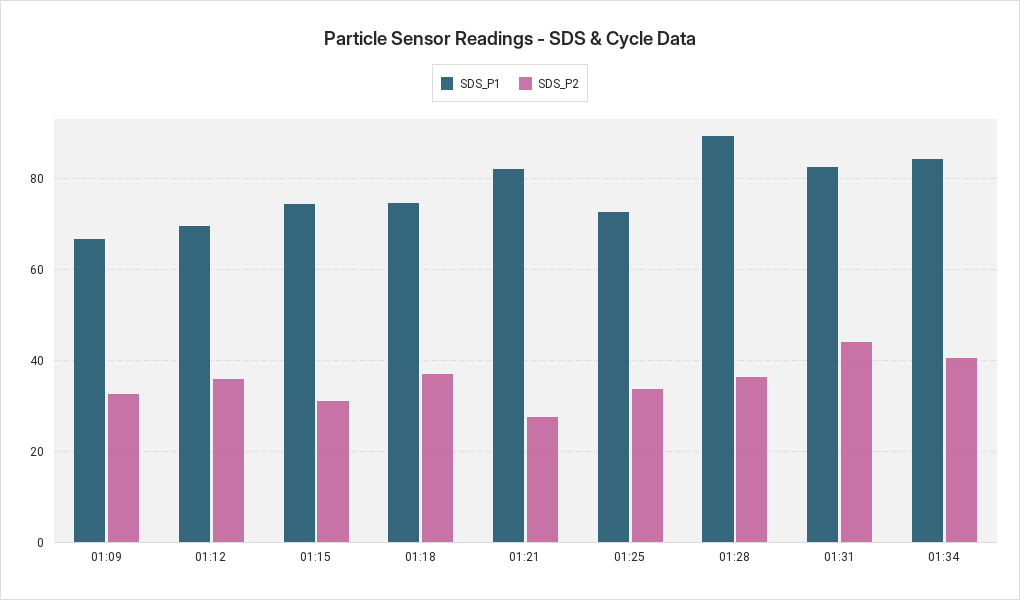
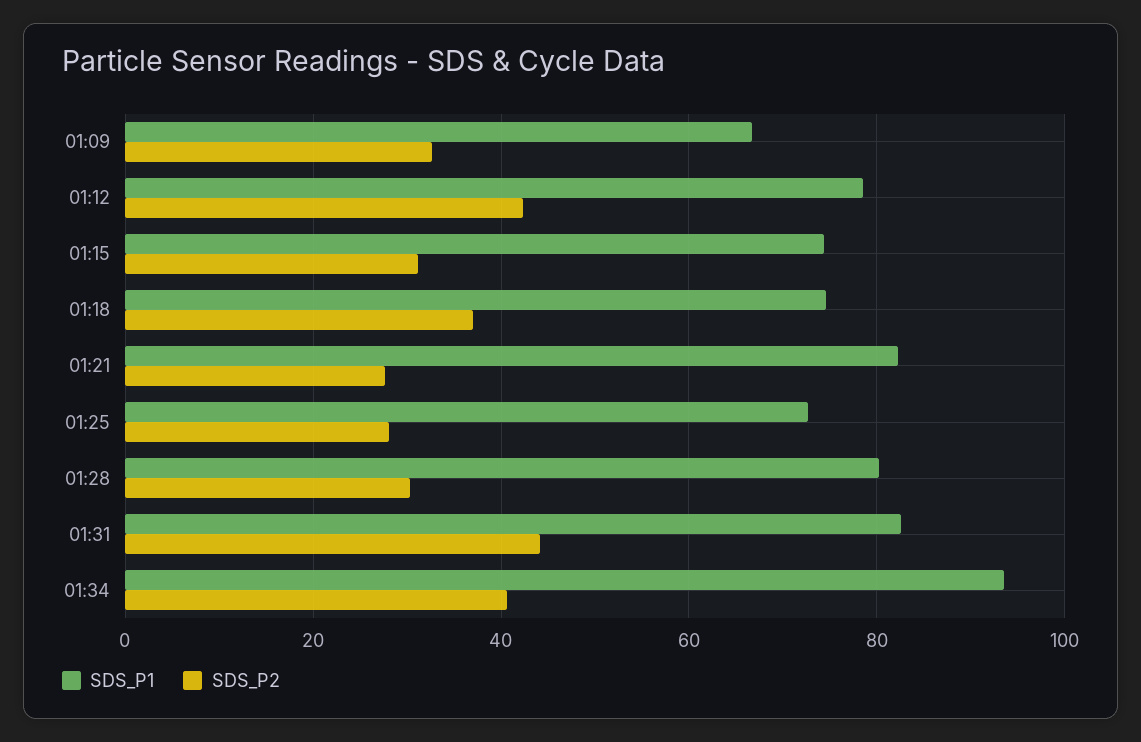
SDS_P1, 01:12: 70 -> 78
SDS_P2, 01:12: 36 -> 42
SDS_P2, 01:25: 34 -> 28
SDS_P1, 01:28: 90 -> 80
SDS_P2, 01:28: 36 -> 30
SDS_P1, 01:34: 84 -> 94

